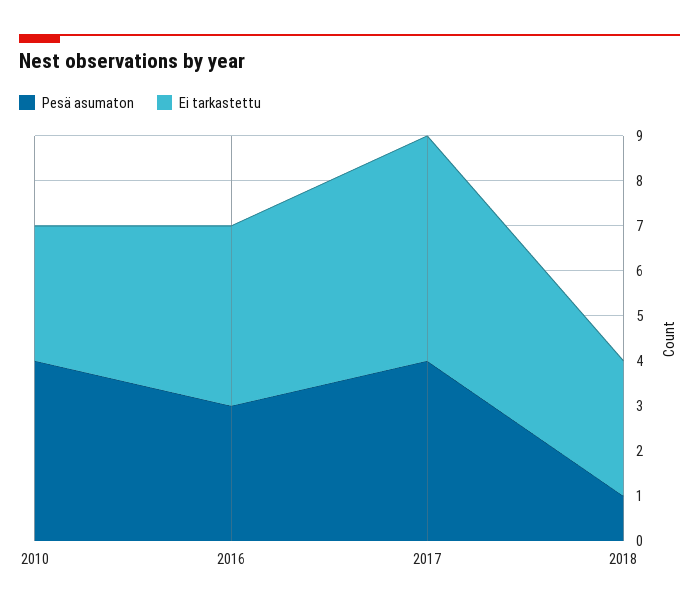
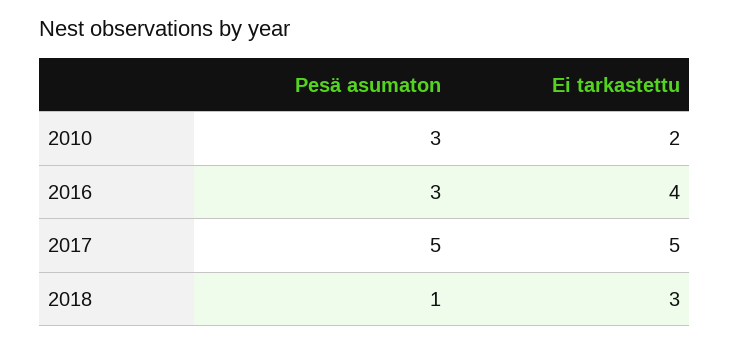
Pesä asumaton, 2010: 4 -> 3
Ei tarkastettu, 2010: 3 -> 2
Pesä asumaton, 2017: 4 -> 5

